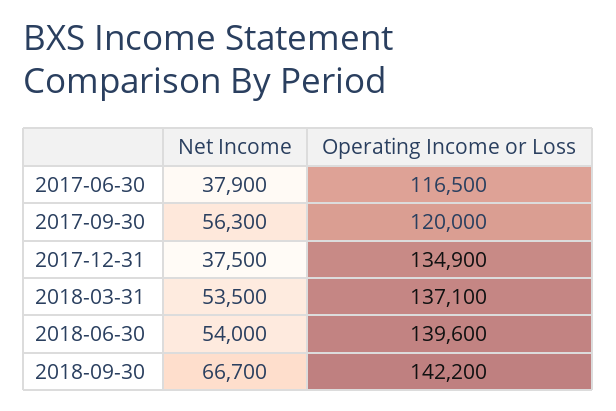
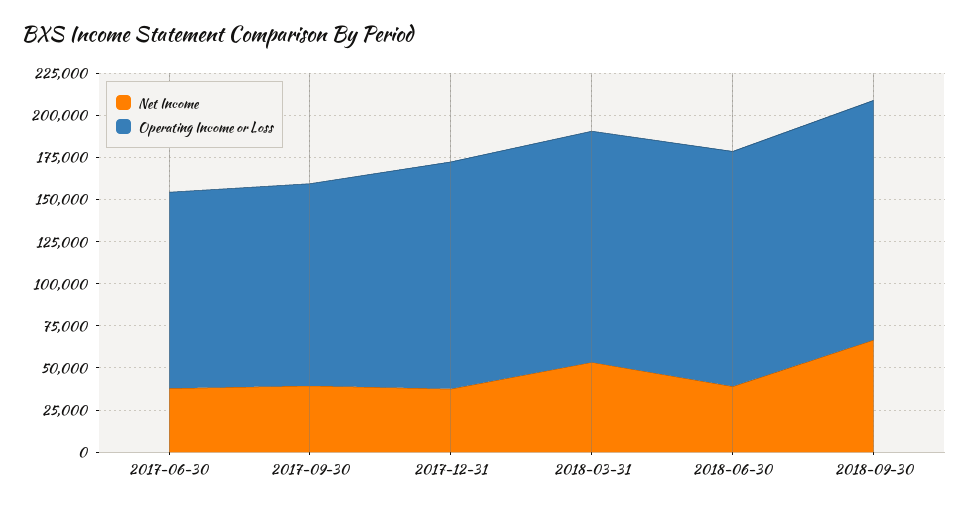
Net Income, 2017-09-30: 56300 -> 40000
Net Income, 2018-06-30: 54000 -> 40000

